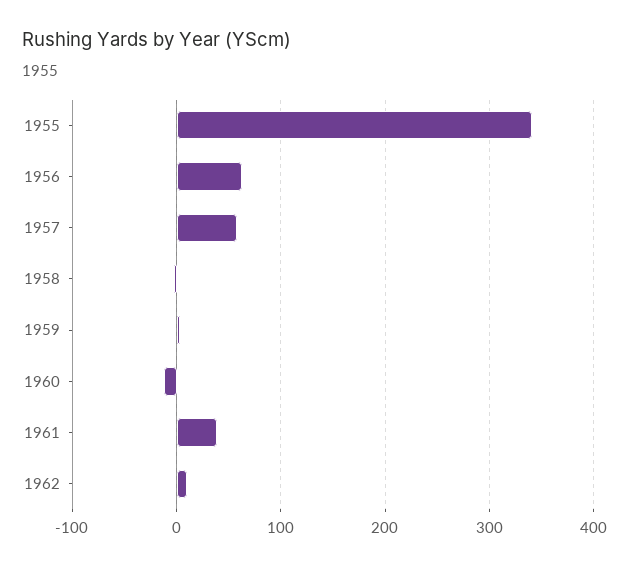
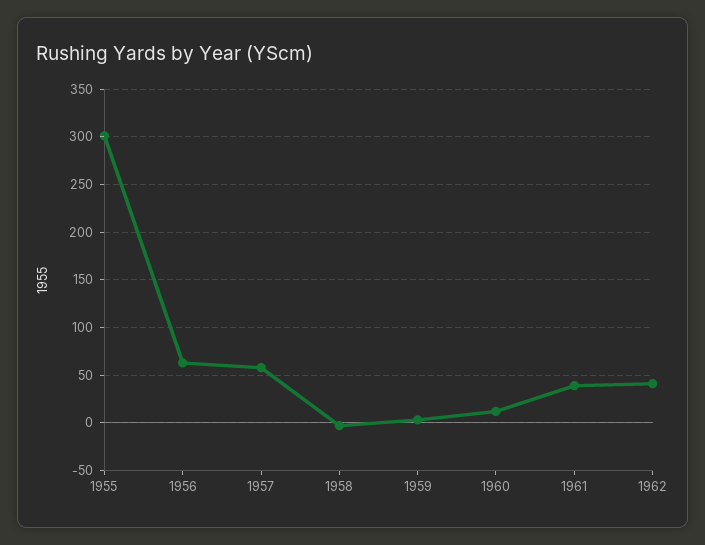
1955: 340 -> 300
1960: -10 -> 10
1962: 10 -> 40

